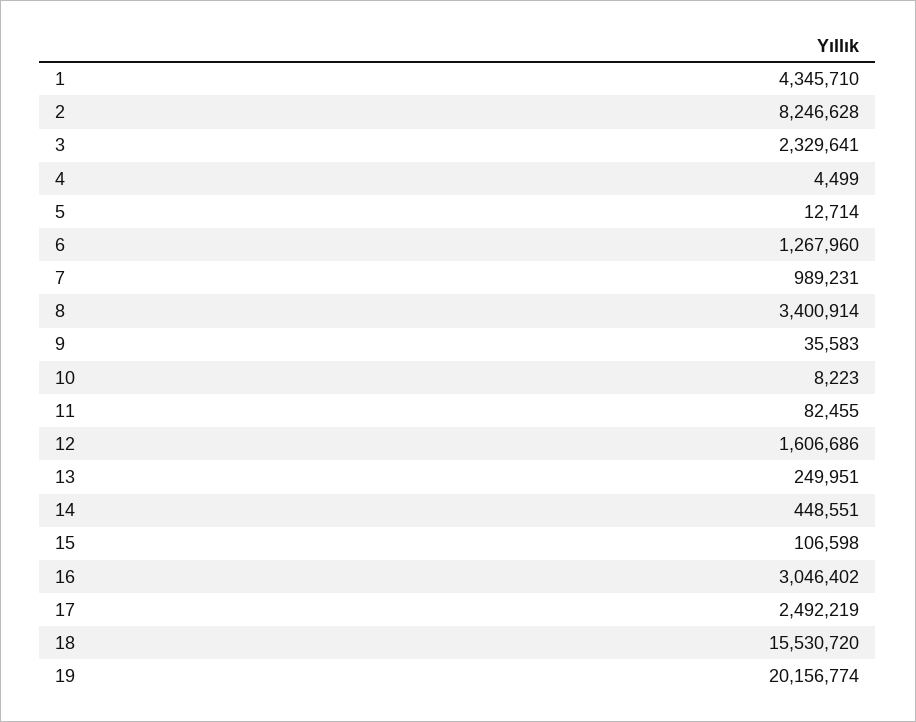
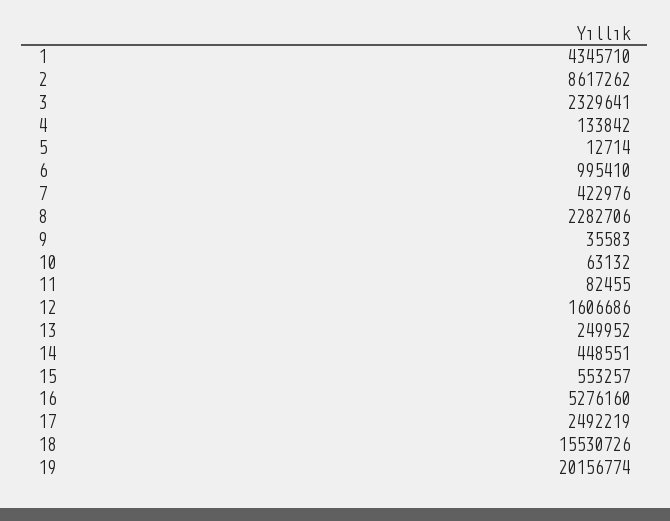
2: 8246628 -> 8617262
4: 4499 -> 133842
6: 1267960 -> 995410
7: 989231 -> 422976
8: 3400914 -> 2282706
10: 8223 -> 63132
13: 249951 -> 249952
15: 106598 -> 553257
16: 3046402 -> 5276160
18: 15530720 -> 15530726

